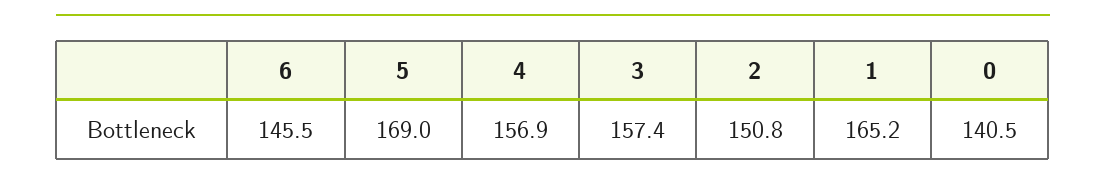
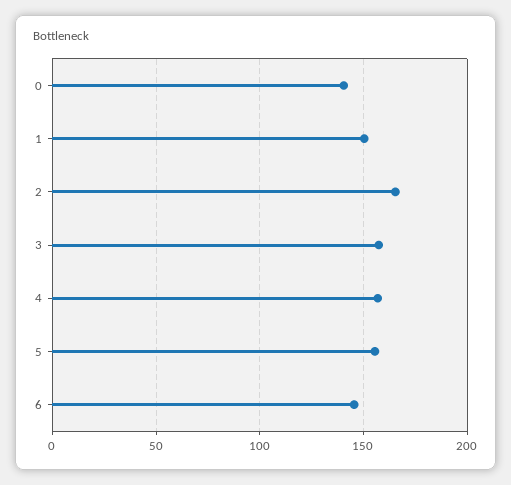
5: 169 -> 155
2: 150.8 -> 165
1: 165.2 -> 150

